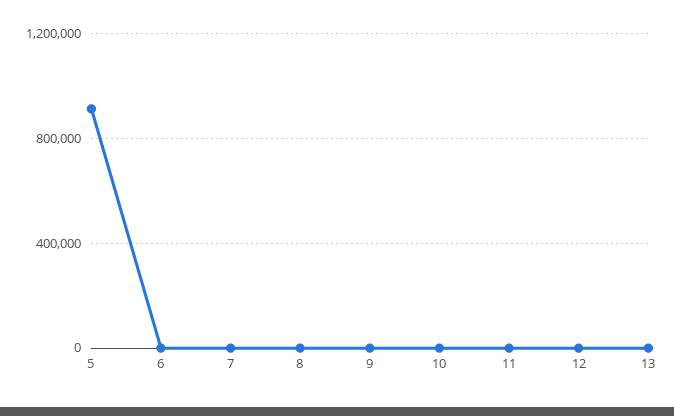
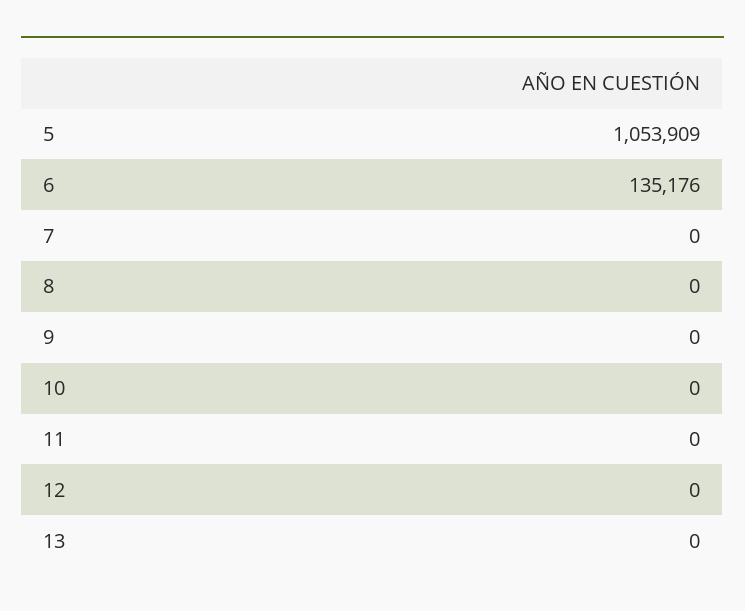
5: 900000 -> 1053909
6: 0 -> 135176

